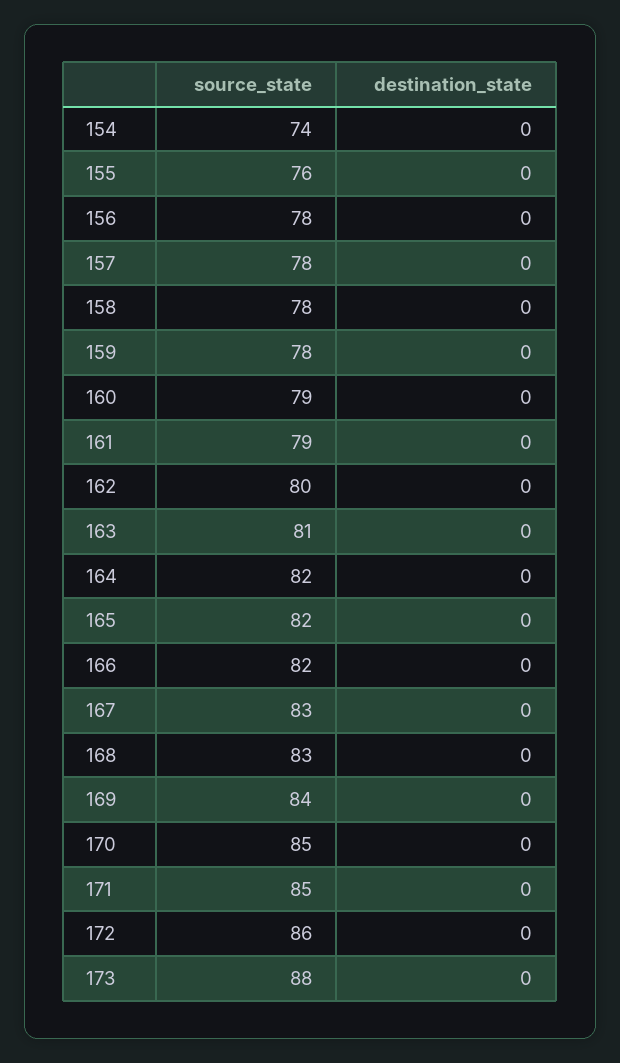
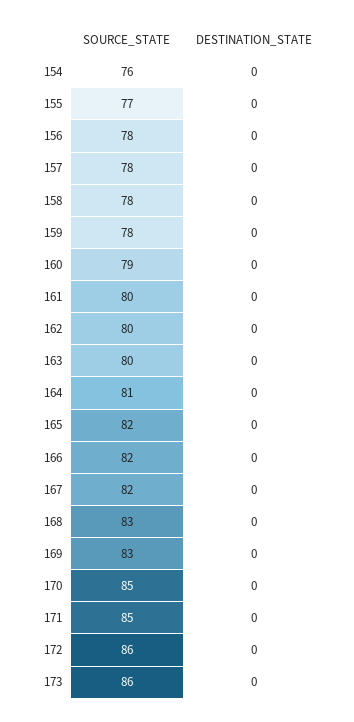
source_state, 154: 74 -> 76
source_state, 155: 76 -> 77
source_state, 161: 79 -> 80
source_state, 163: 81 -> 80
source_state, 164: 82 -> 81
source_state, 167: 83 -> 82
source_state, 169: 84 -> 83
source_state, 173: 88 -> 86

